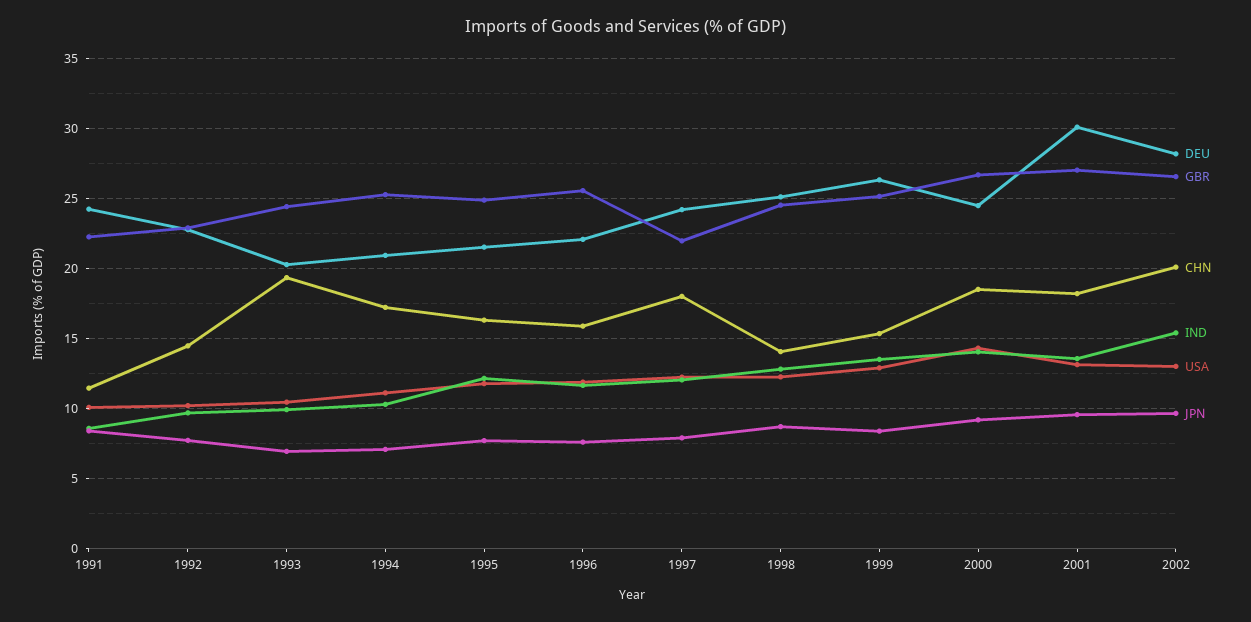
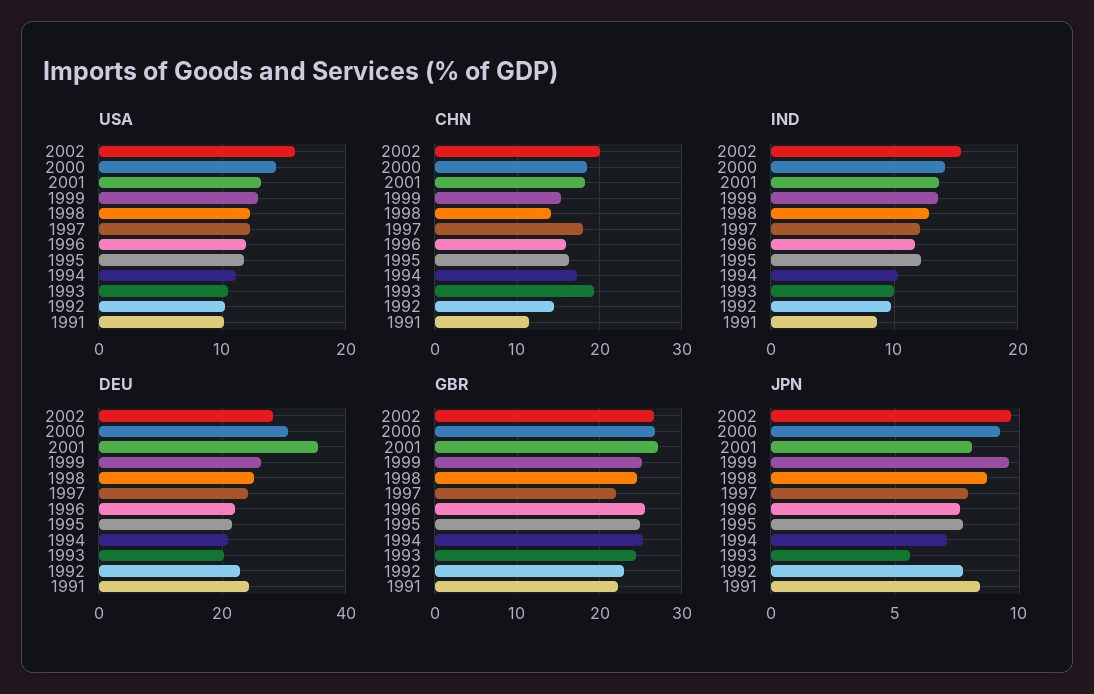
JPN, 1993: 7 -> 5.5
JPN, 1999: 8.5 -> 9.5
DEU, 2000: 24.5 -> 30
DEU, 2001: 30 -> 36
JPN, 2001: 9.5 -> 8
USA, 2002: 13 -> 16

